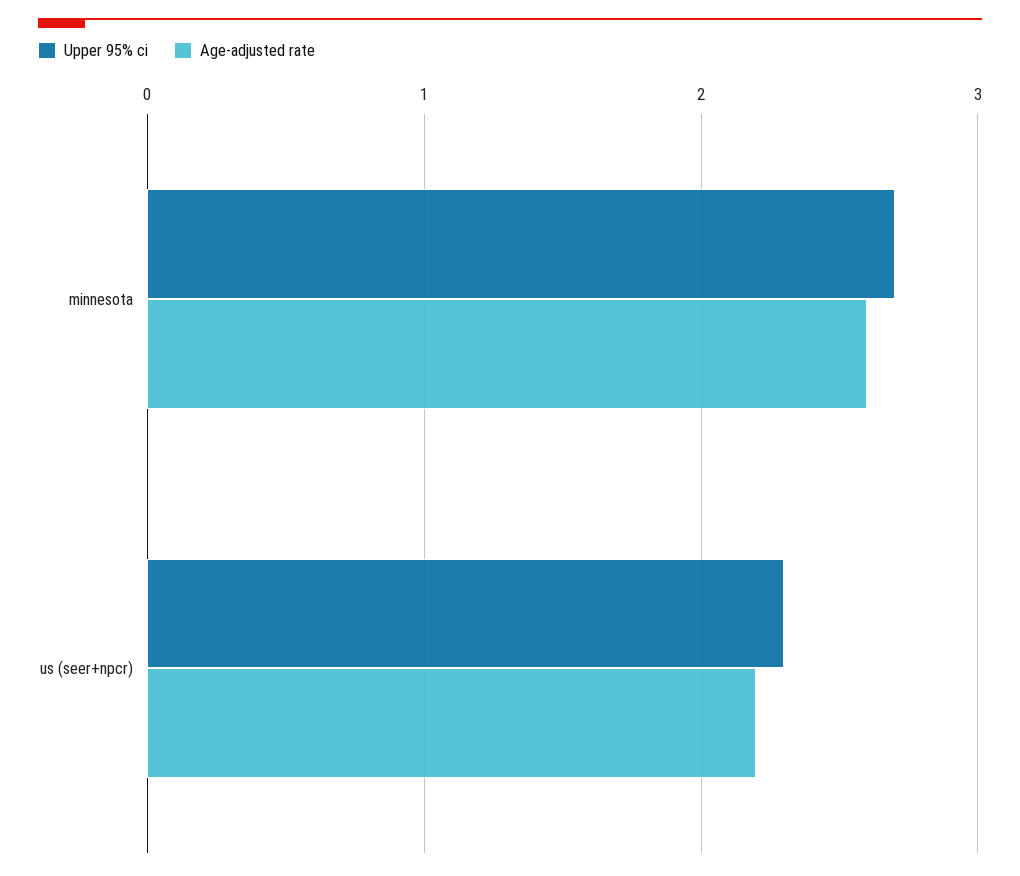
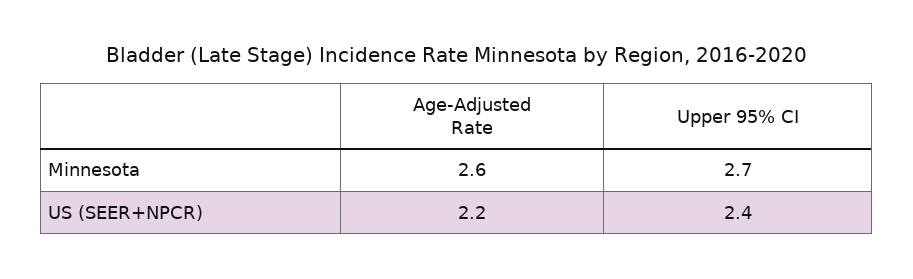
Upper 95% ci, us (seer+npcr): 2.3 -> 2.4

